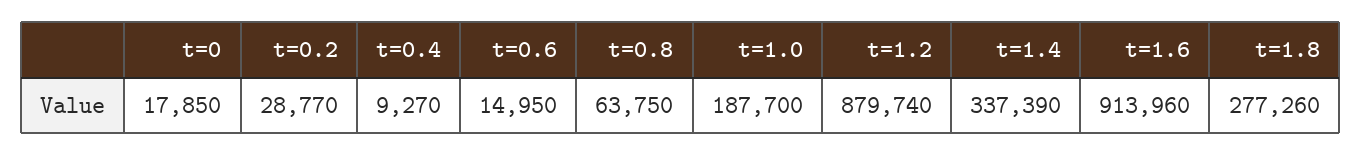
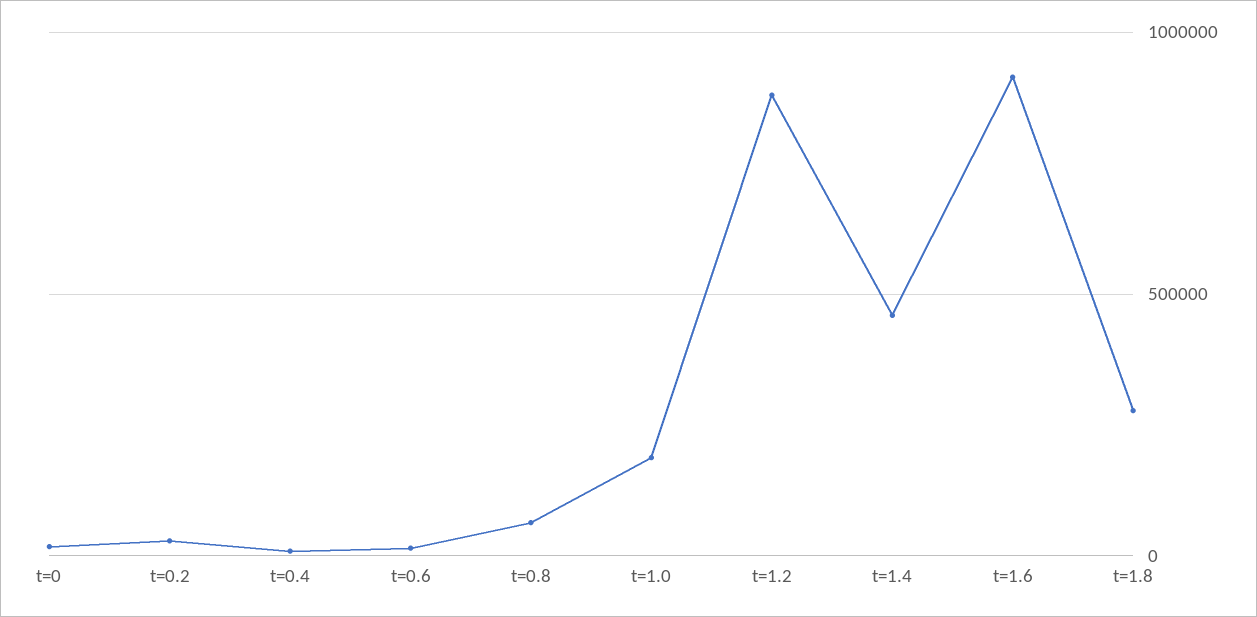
t=1.4: 337390 -> 450000

